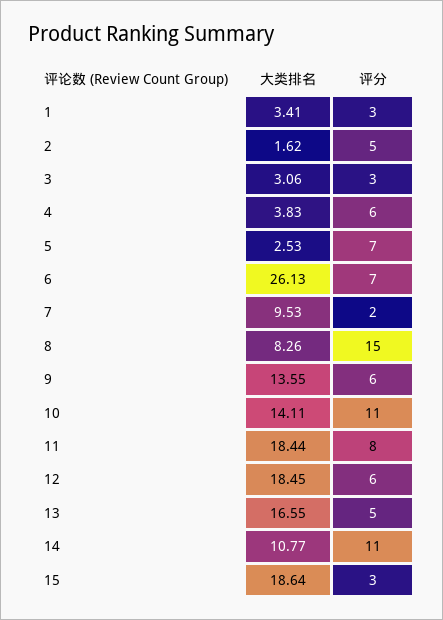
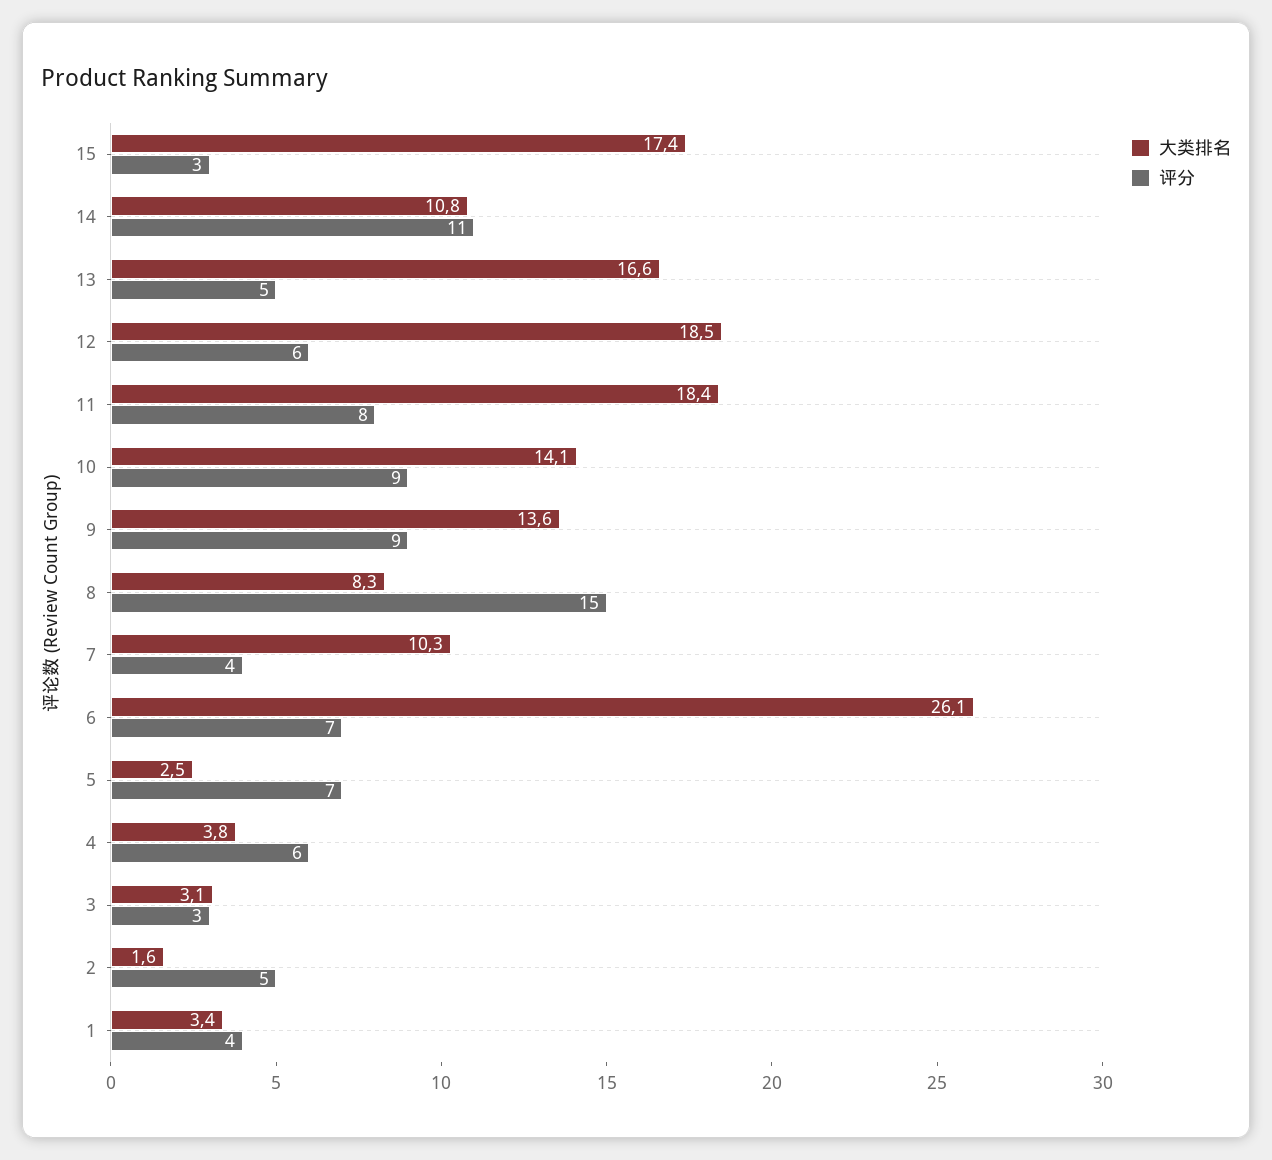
评分, 1: 3 -> 4
大类排名, 7: 9.53 -> 10.3
评分, 7: 2 -> 4
评分, 9: 6 -> 9
评分, 10: 11 -> 9
大类排名, 15: 18.64 -> 17.4

